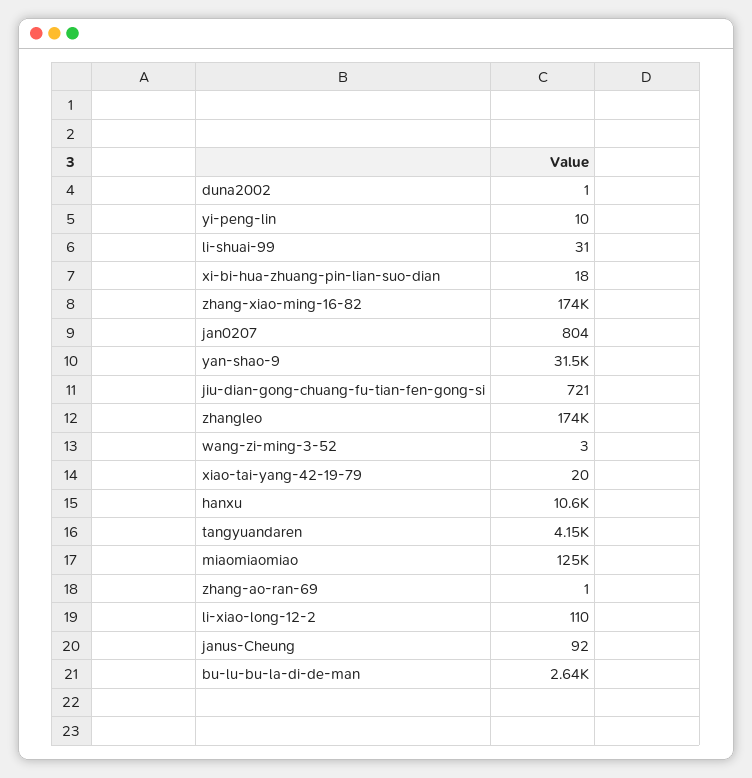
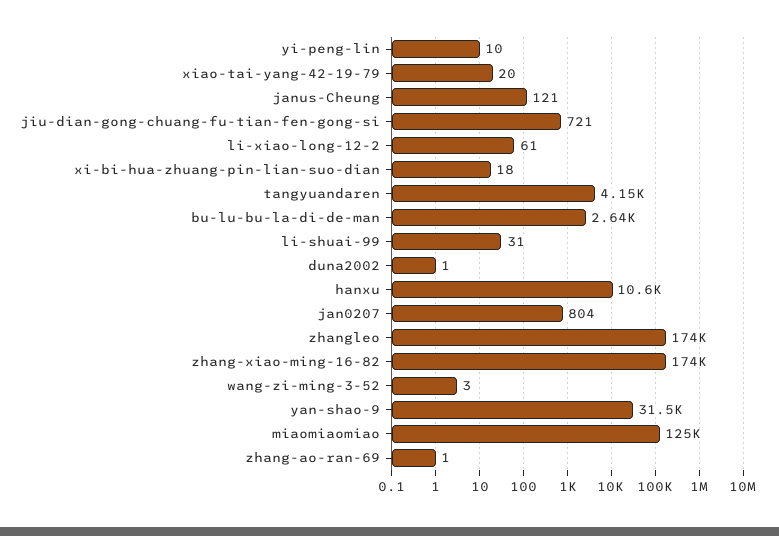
li-xiao-long-12-2: 110 -> 61
janus-Cheung: 92 -> 121

